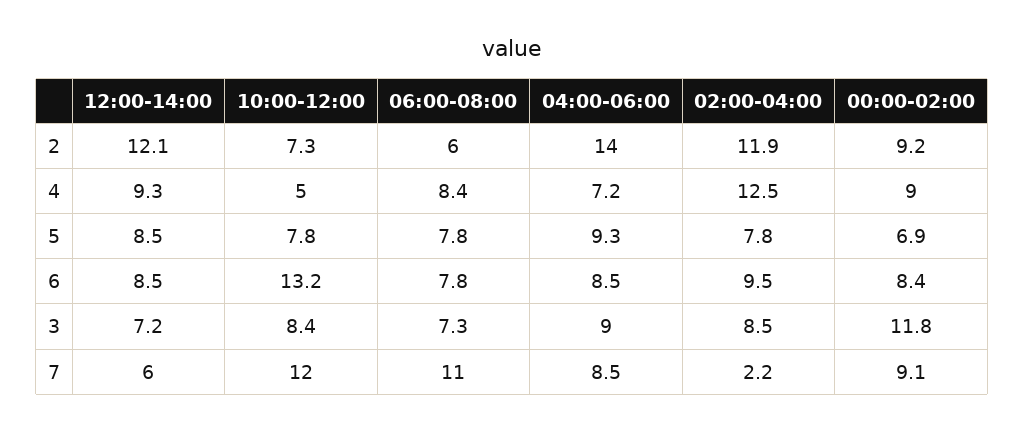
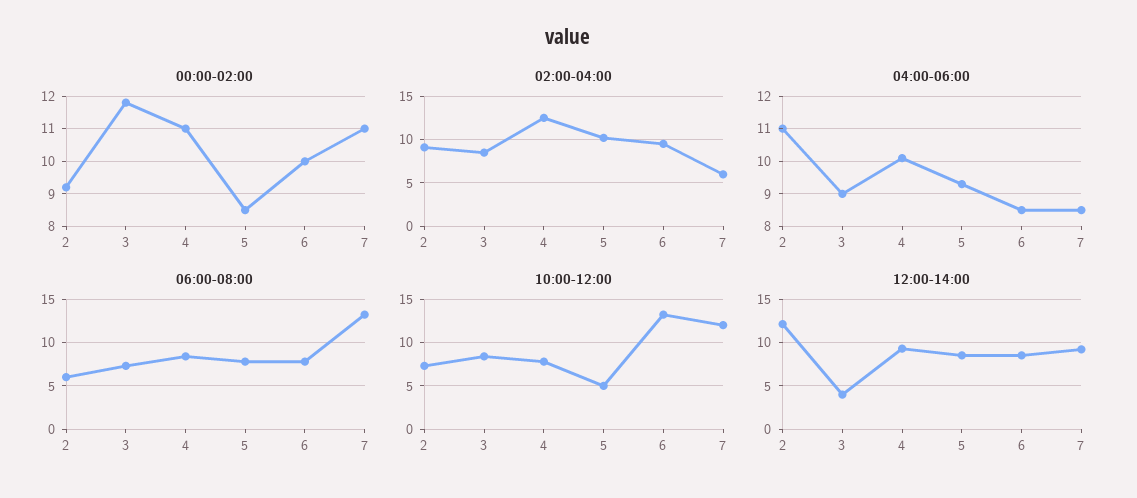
04:00-06:00, 2: 14 -> 11
02:00-04:00, 2: 11.9 -> 9
10:00-12:00, 4: 5 -> 8
04:00-06:00, 4: 7.2 -> 10
00:00-02:00, 4: 9 -> 11
10:00-12:00, 5: 7.8 -> 5
02:00-04:00, 5: 7.8 -> 10
00:00-02:00, 5: 6.9 -> 8.5
00:00-02:00, 6: 8.4 -> 10
12:00-14:00, 3: 7.2 -> 4
12:00-14:00, 7: 6 -> 9
06:00-08:00, 7: 11 -> 13
02:00-04:00, 7: 2.2 -> 6
00:00-02:00, 7: 9.1 -> 11

